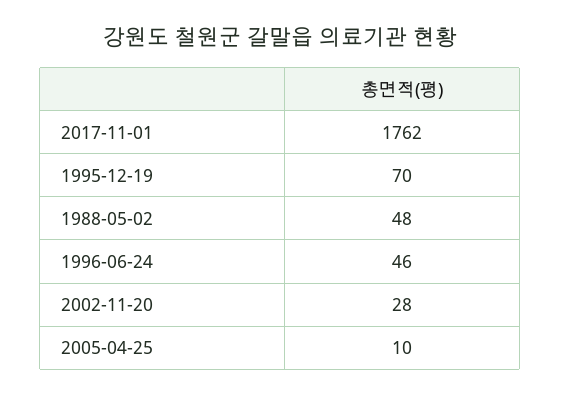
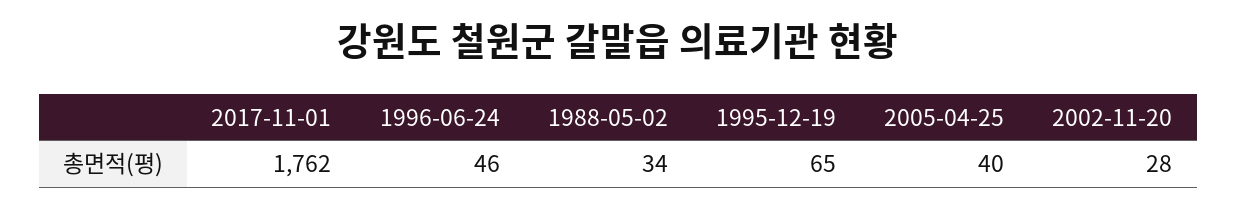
1995-12-19: 70 -> 65
1988-05-02: 48 -> 34
2005-04-25: 10 -> 40

